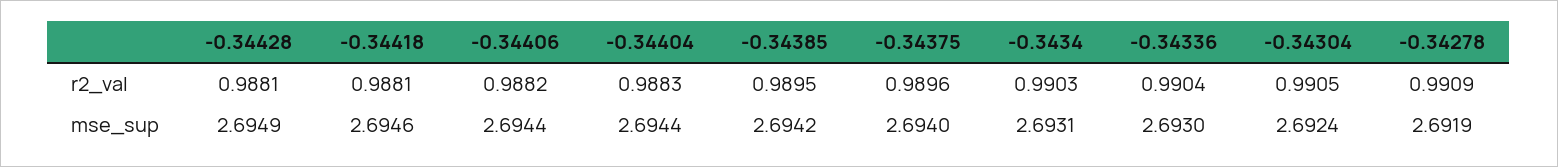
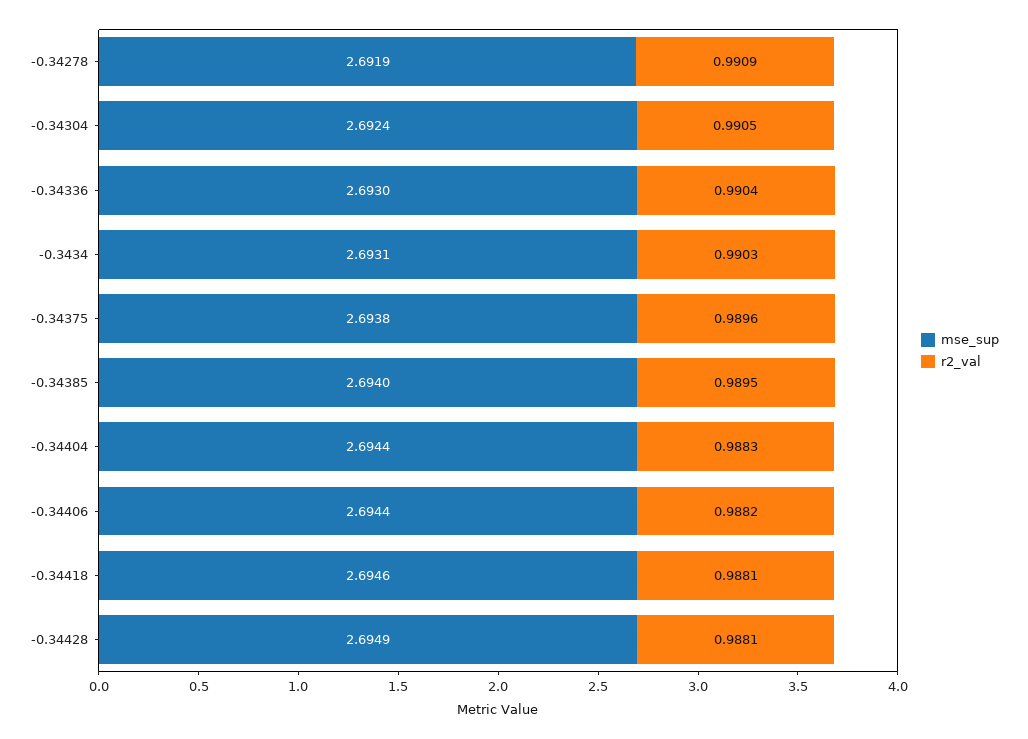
mse_sup, -0.34385: 2.6942 -> 2.694
mse_sup, -0.34375: 2.694 -> 2.6938

